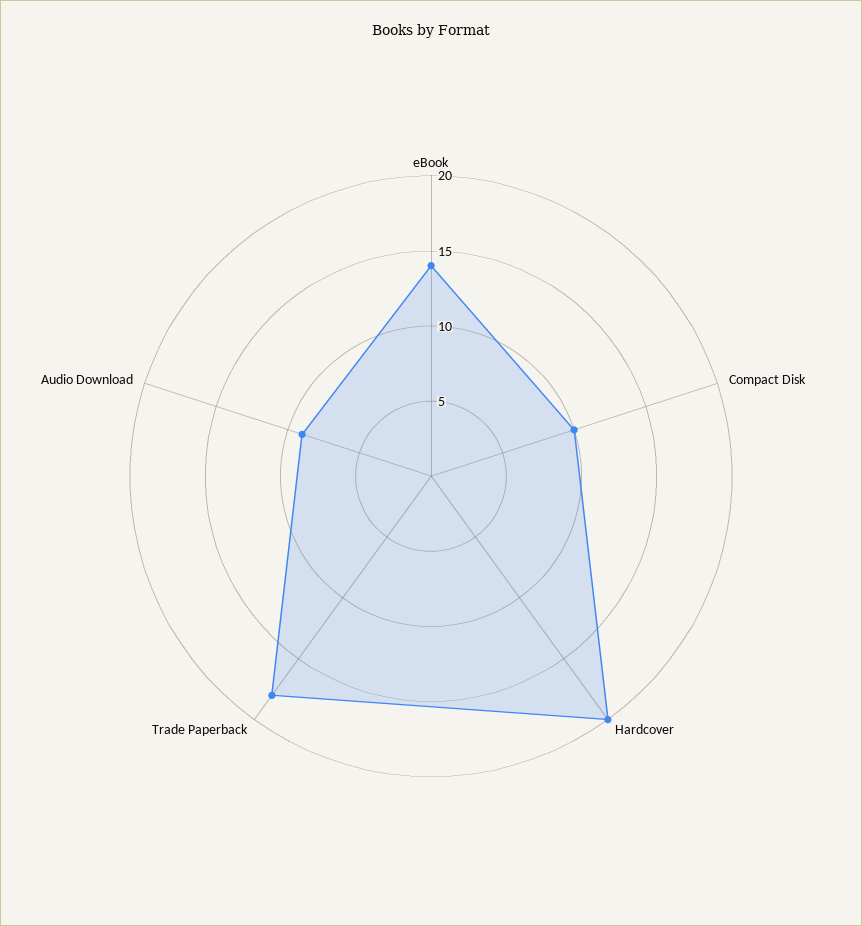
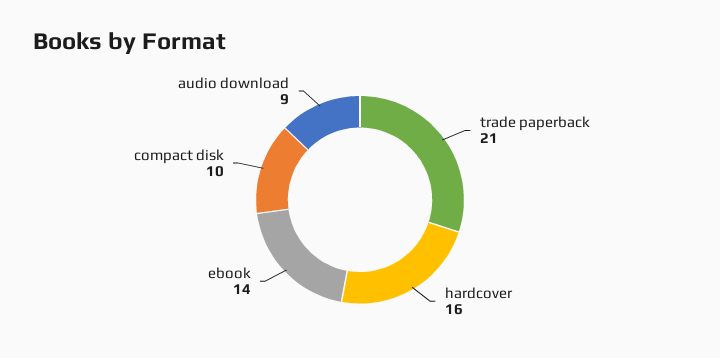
Hardcover: 20 -> 16
Trade Paperback: 18 -> 21

